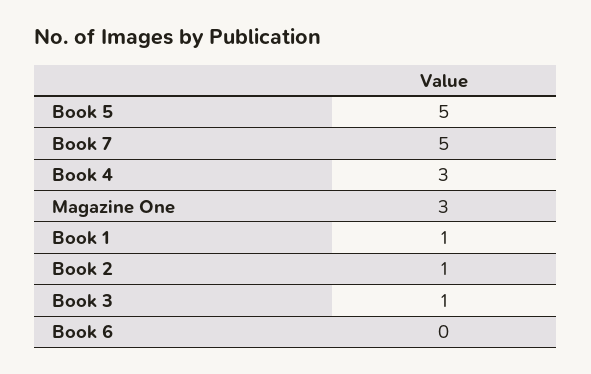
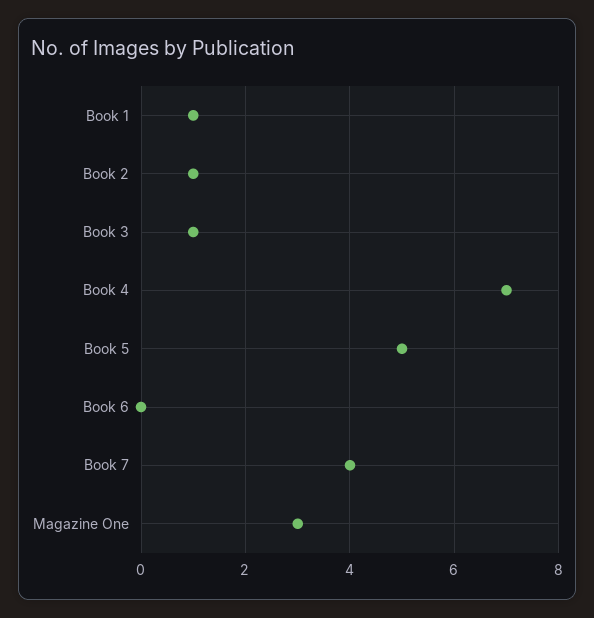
Book 7: 5 -> 4
Book 4: 3 -> 7

